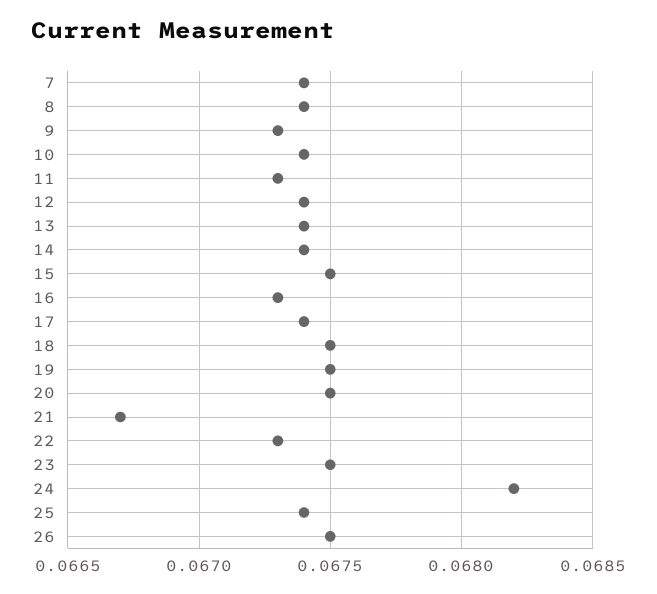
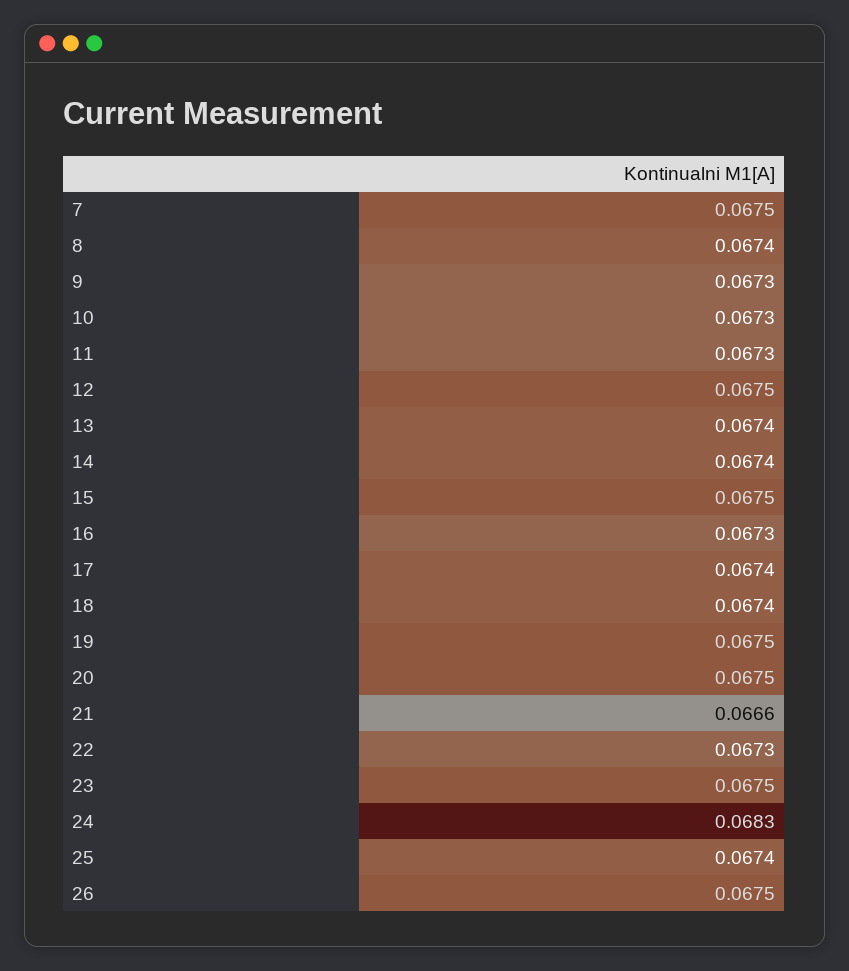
7: 0.0674 -> 0.0675
10: 0.0674 -> 0.0673
12: 0.0674 -> 0.0675
18: 0.0675 -> 0.0674
21: 0.0667 -> 0.0666
24: 0.0682 -> 0.0683

